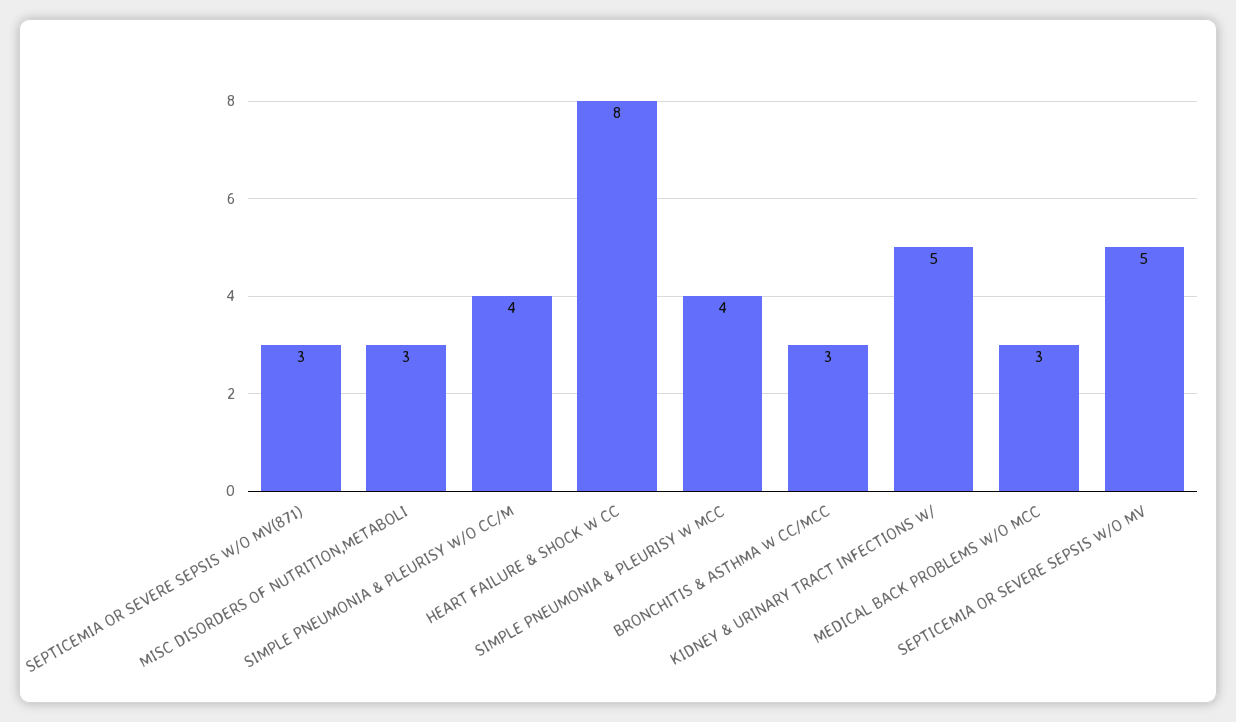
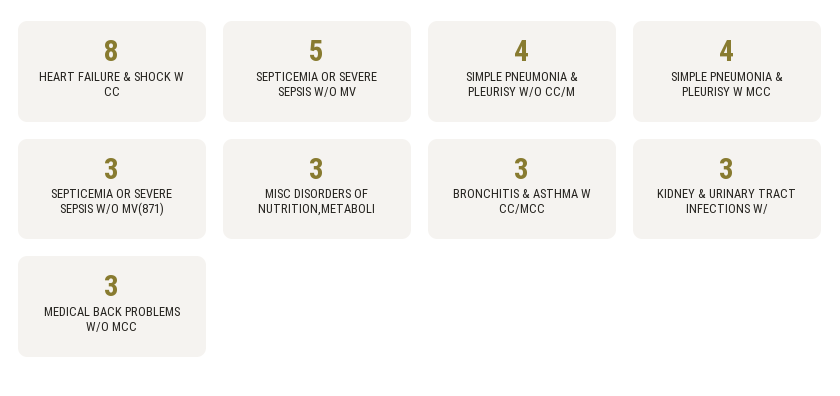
KIDNEY & URINARY TRACT INFECTIONS W/: 5 -> 3

